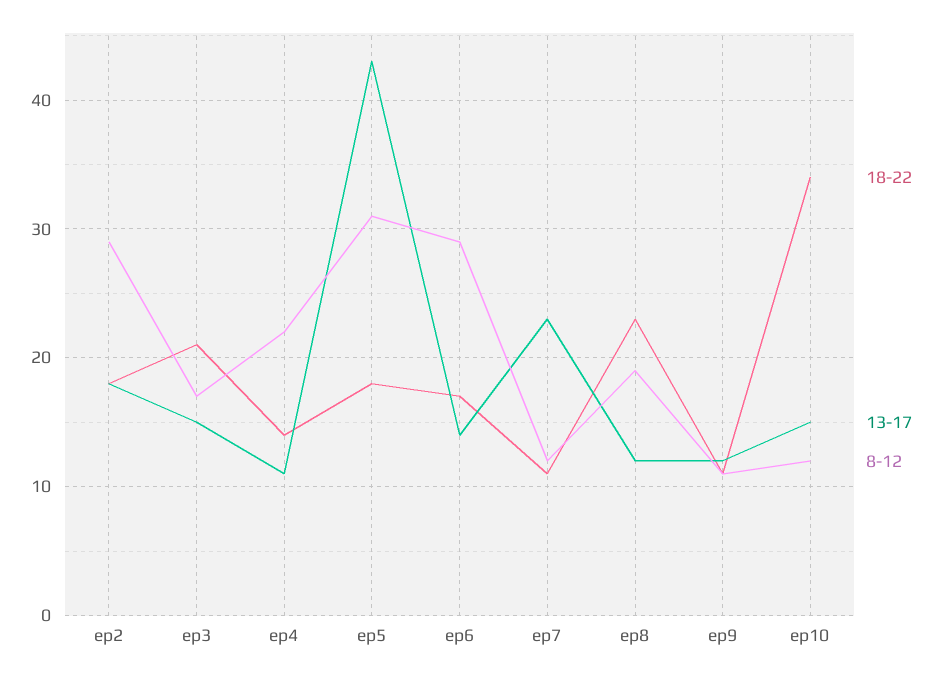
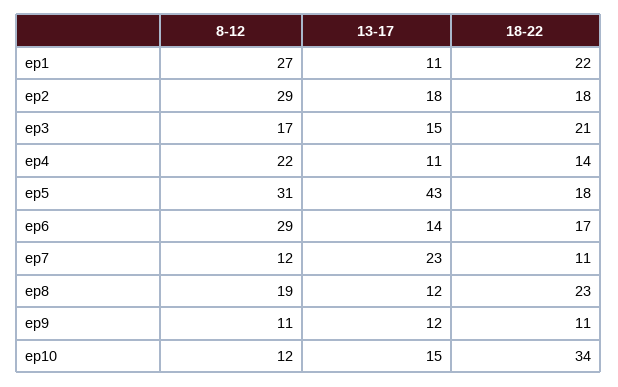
8-12, ep1: none -> 27
13-17, ep1: none -> 11
18-22, ep1: none -> 22

